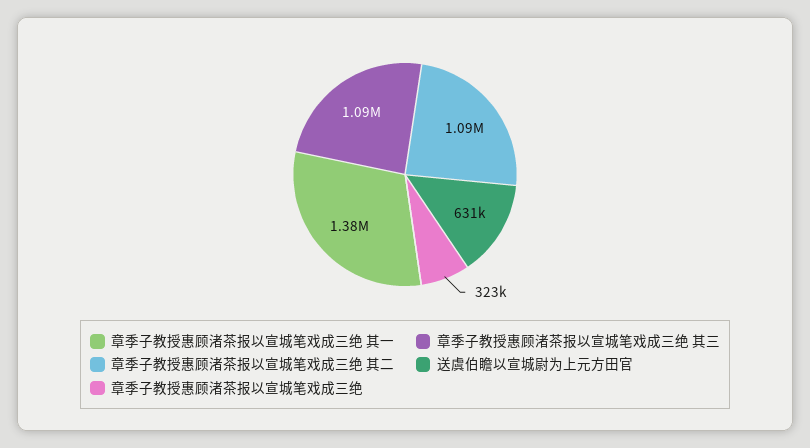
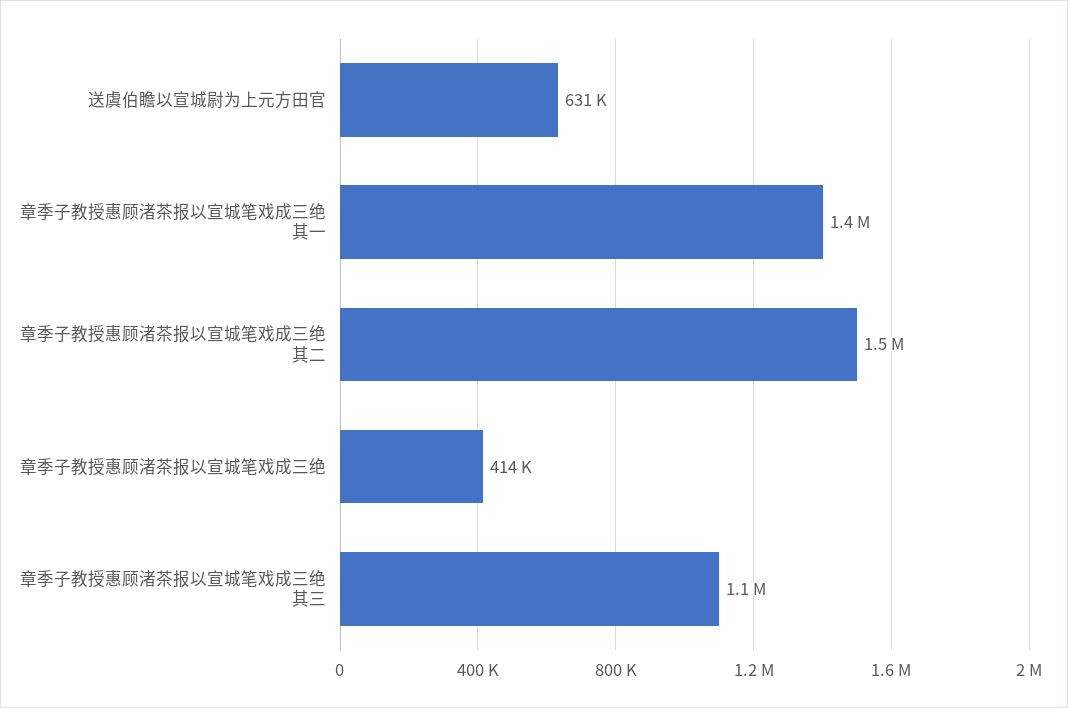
章季子教授惠顾渚茶报以宣城笔戏成三绝 其二: 1090000 -> 1500000
章季子教授惠顾渚茶报以宣城笔戏成三绝: 323000 -> 414000

